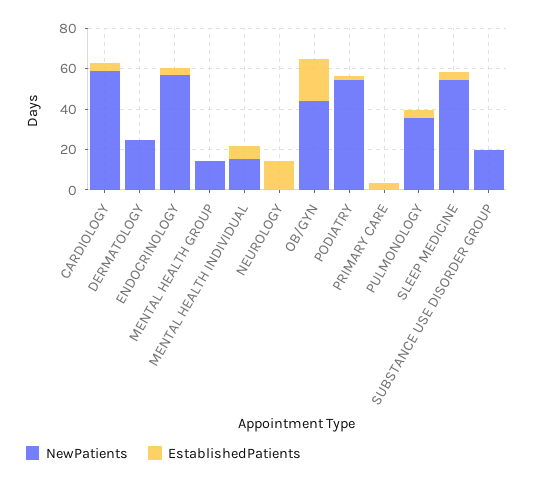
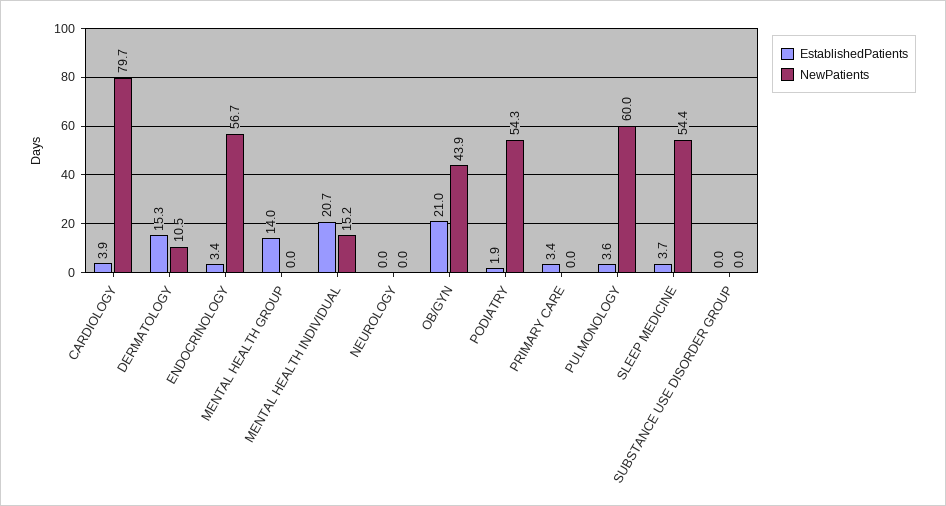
NewPatients, CARDIOLOGY: 60 -> 79.7
NewPatients, DERMATOLOGY: 25 -> 10.5
EstablishedPatients, DERMATOLOGY: 0 -> 15.3
NewPatients, MENTAL HEALTH GROUP: 15 -> 0
EstablishedPatients, MENTAL HEALTH GROUP: 0 -> 14
EstablishedPatients, MENTAL HEALTH INDIVIDUAL: 5 -> 20.7
EstablishedPatients, NEUROLOGY: 15 -> 0
NewPatients, PULMONOLOGY: 35 -> 60
NewPatients, SUBSTANCE USE DISORDER GROUP: 20 -> 0

